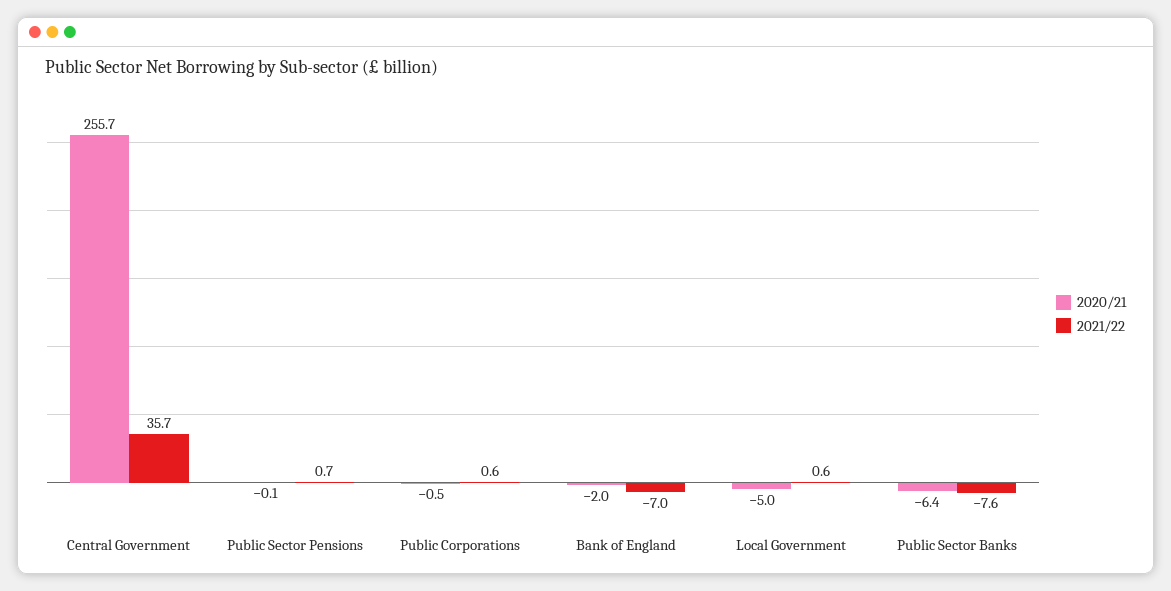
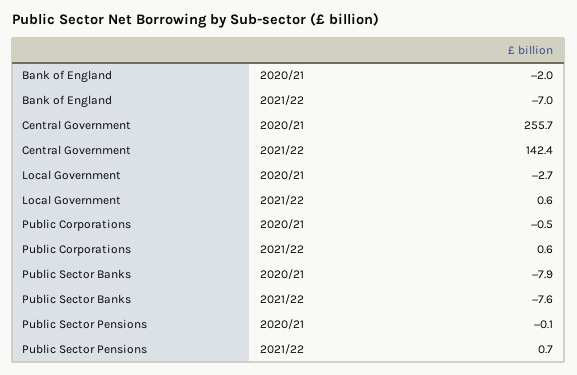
2021/22, Central Government: 35.7 -> 142.4
2020/21, Local Government: -5 -> -2.7
2020/21, Public Sector Banks: -6.4 -> -7.9

